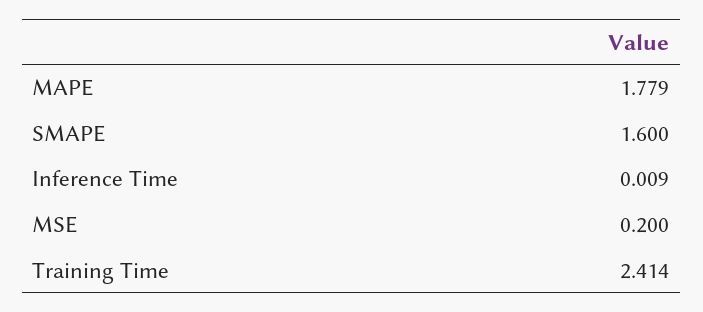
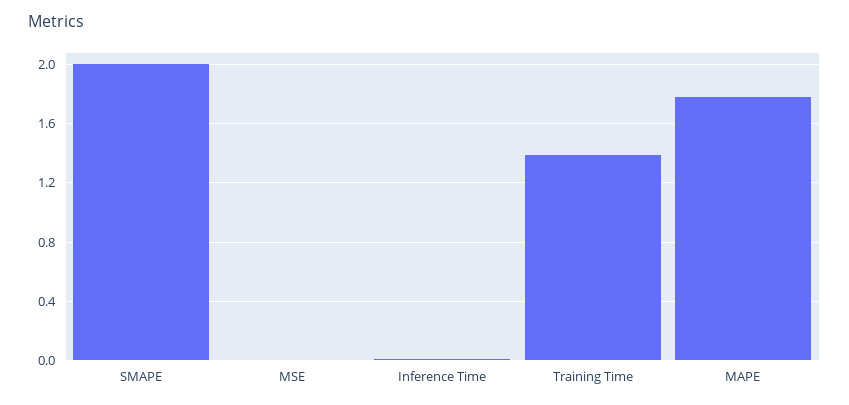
SMAPE: 1.6 -> 2
MSE: 0.2 -> 0
Training Time: 2.414 -> 1.4

